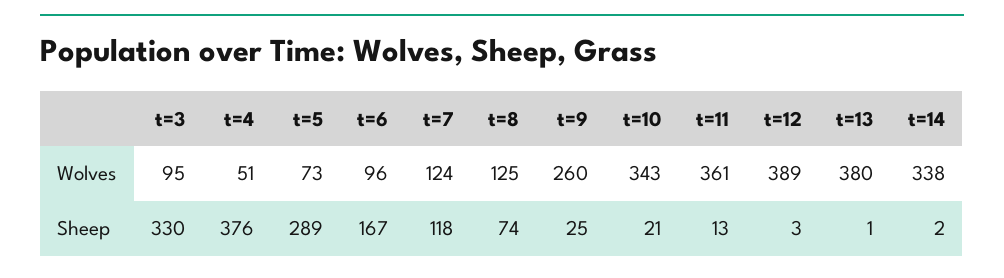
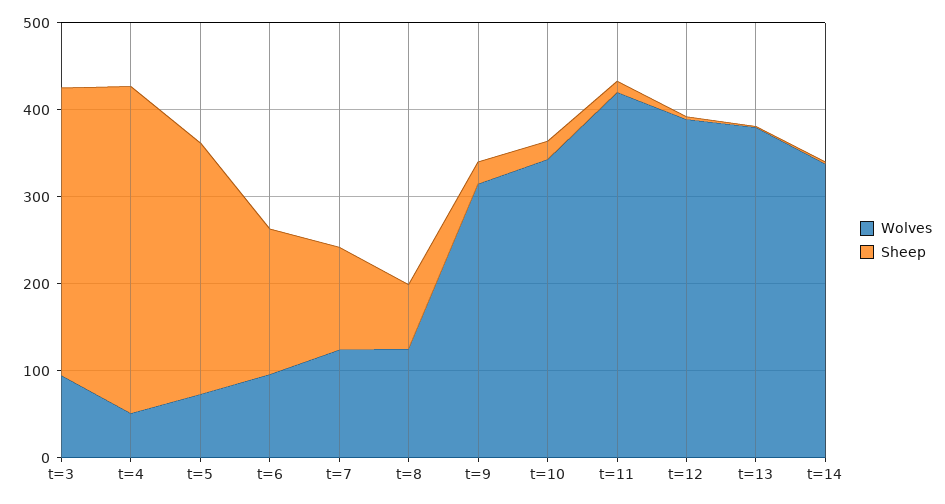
Wolves, t=9: 260 -> 320
Wolves, t=11: 361 -> 420

